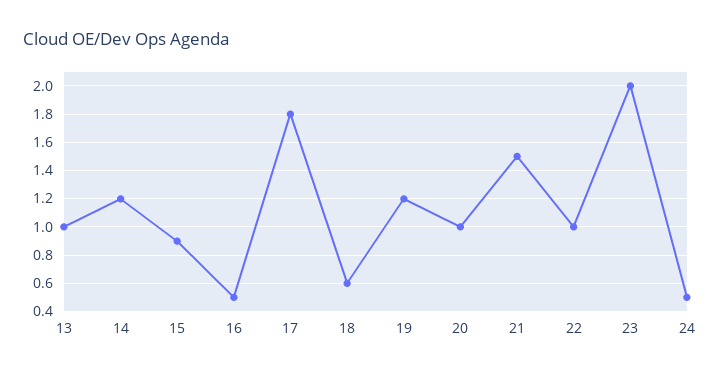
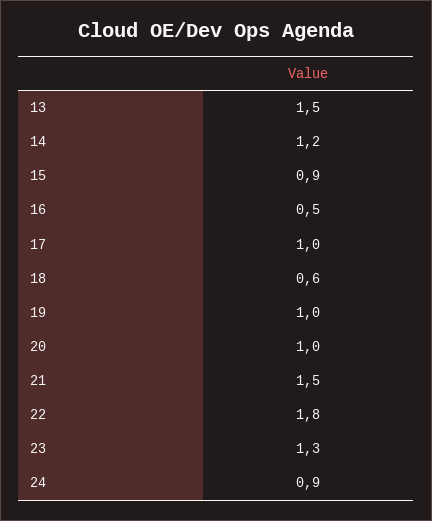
13: 1 -> 1.5
17: 1.8 -> 1
19: 1.2 -> 1
22: 1 -> 1.8
23: 2 -> 1.3
24: 0.5 -> 0.9

